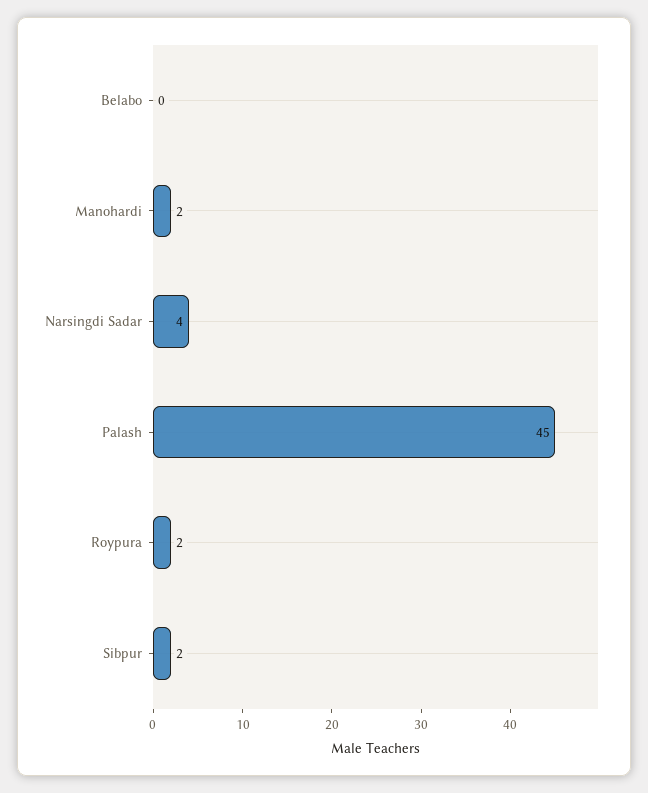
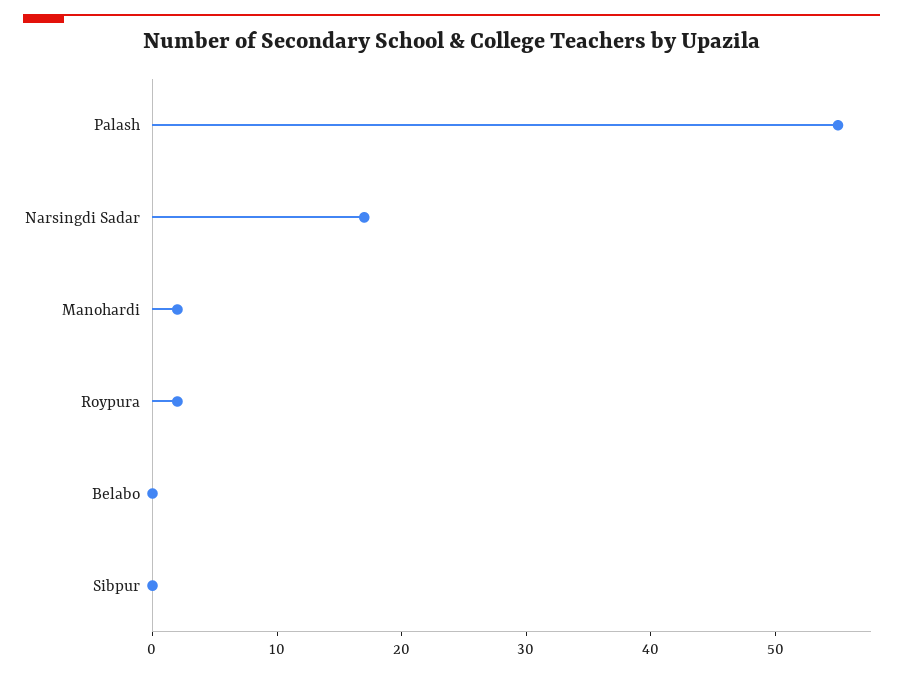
Narsingdi Sadar: 4 -> 17
Palash: 45 -> 55
Sibpur: 2 -> 0

